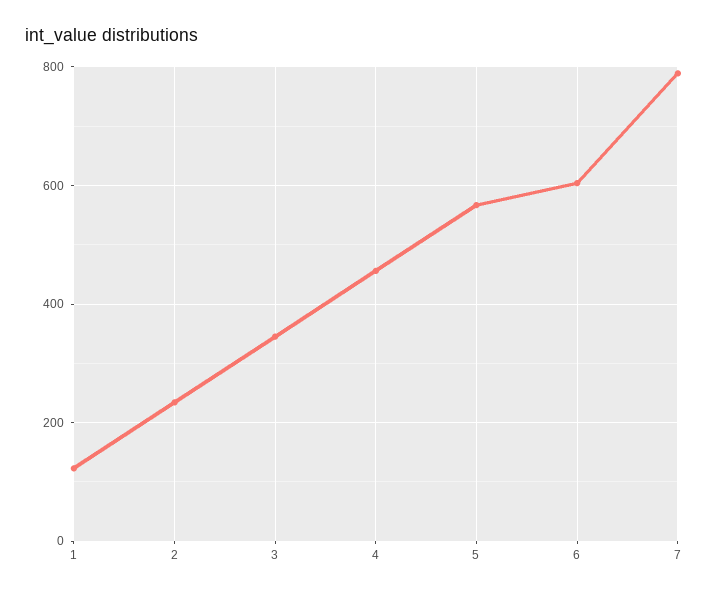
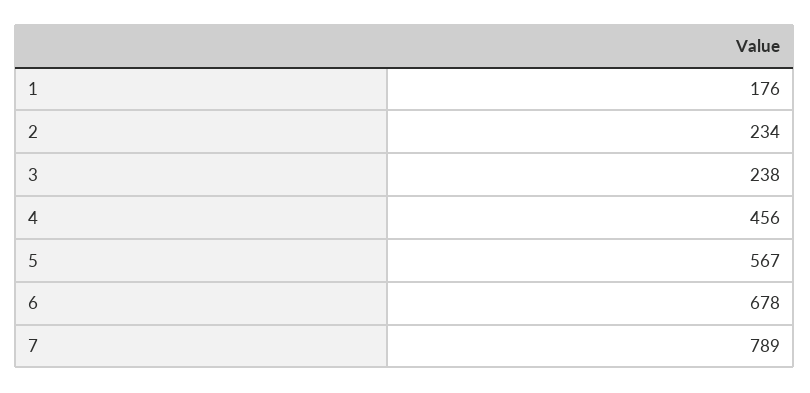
1: 120 -> 176
3: 340 -> 238
6: 600 -> 678

